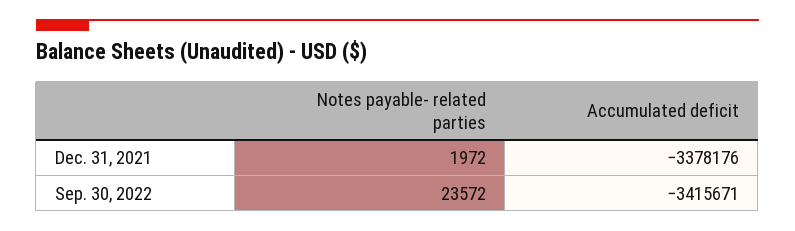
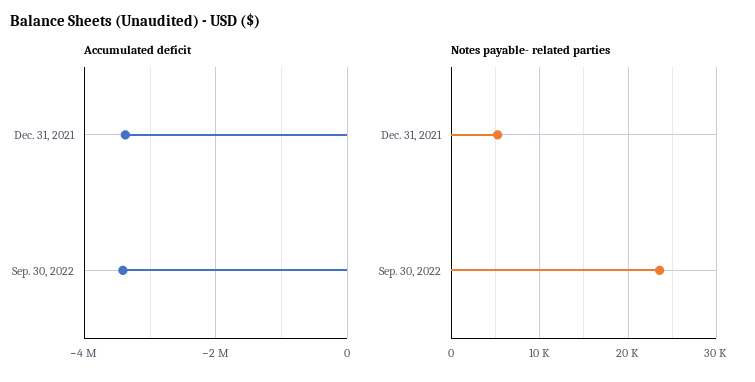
Notes payable- related parties, Dec. 31, 2021: 1972 -> 5000

